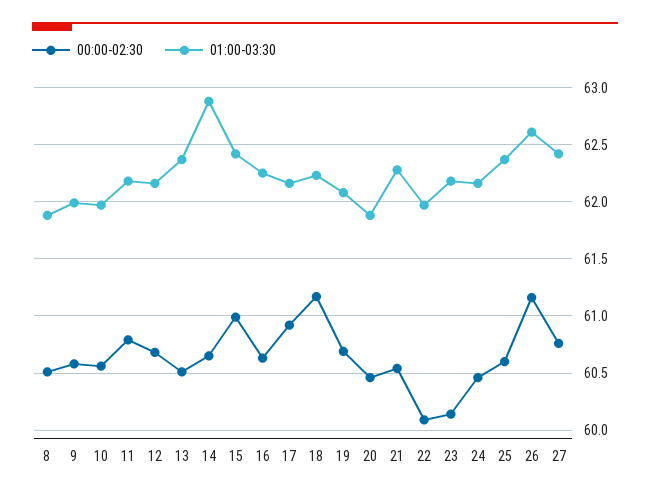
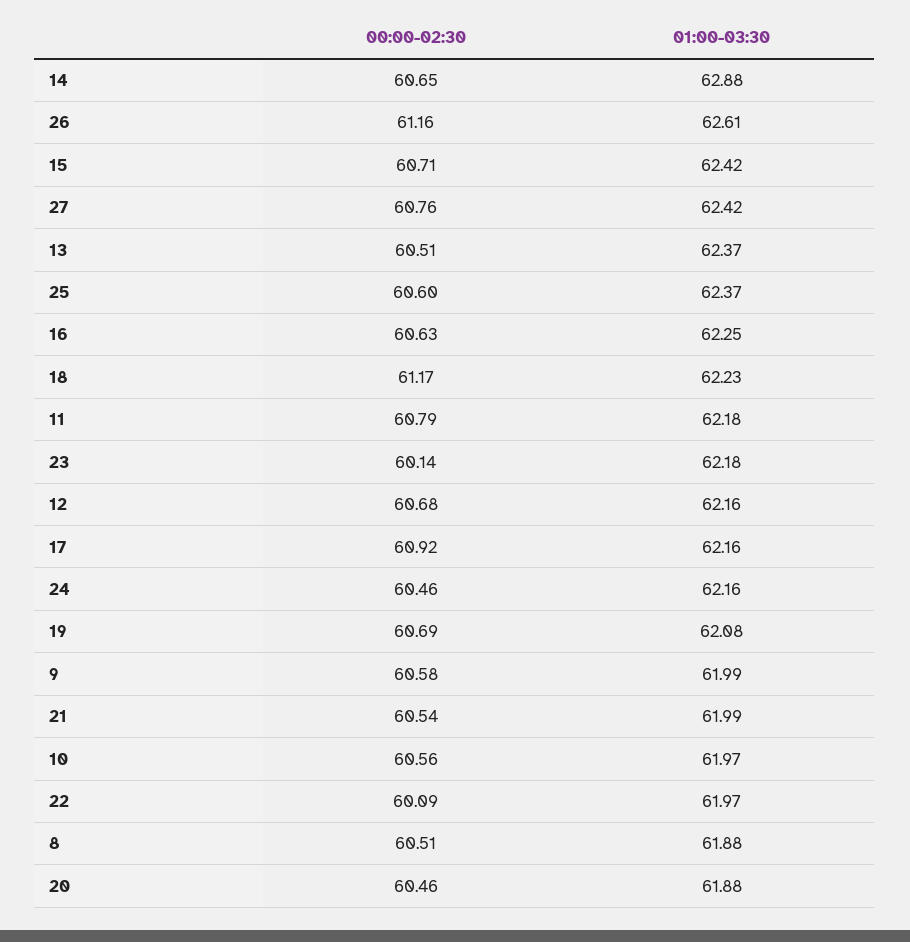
00:00-02:30, 15: 61 -> 60.71
01:00-03:30, 21: 62.3 -> 61.99

